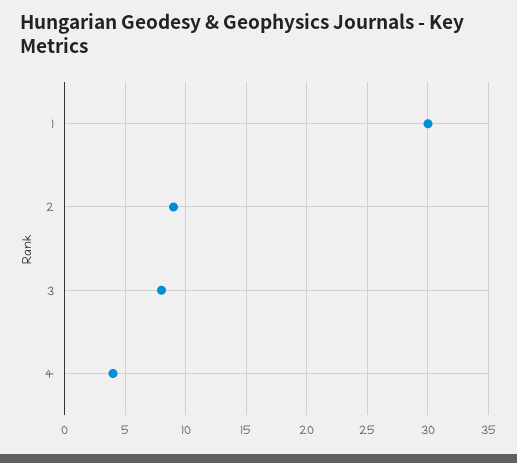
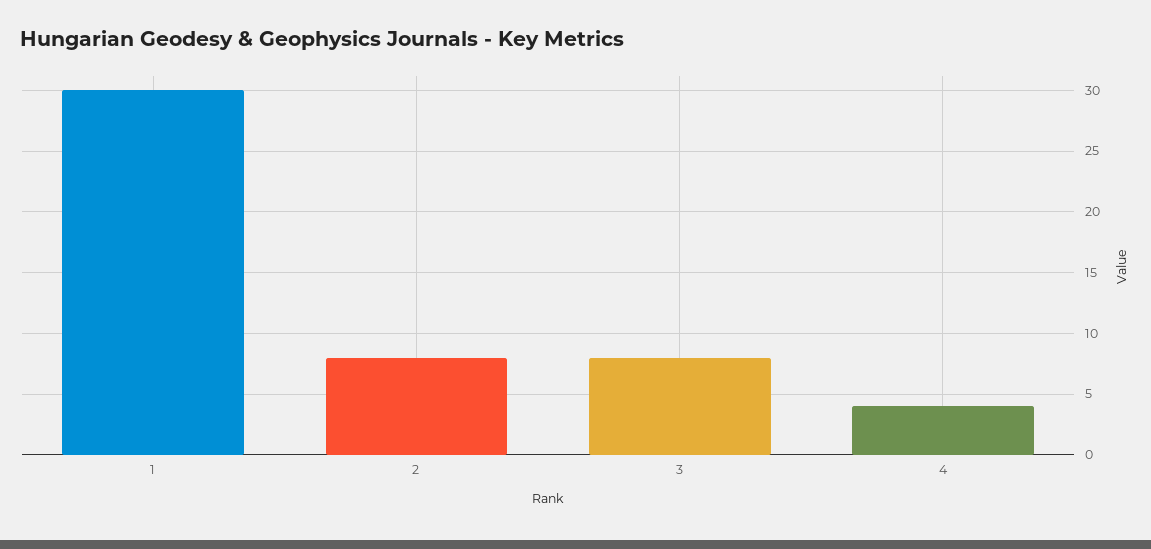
2: 9 -> 8

